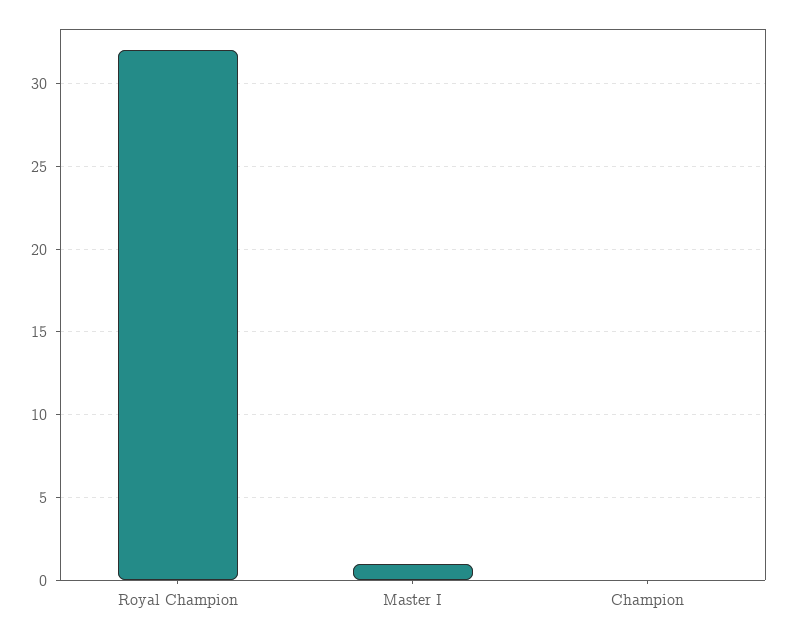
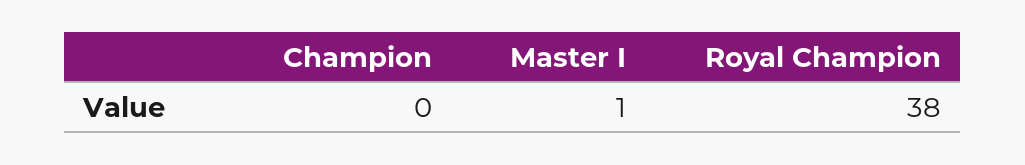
Royal Champion: 32 -> 38

